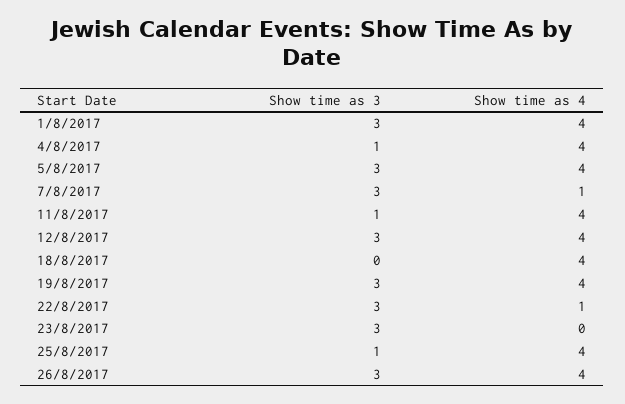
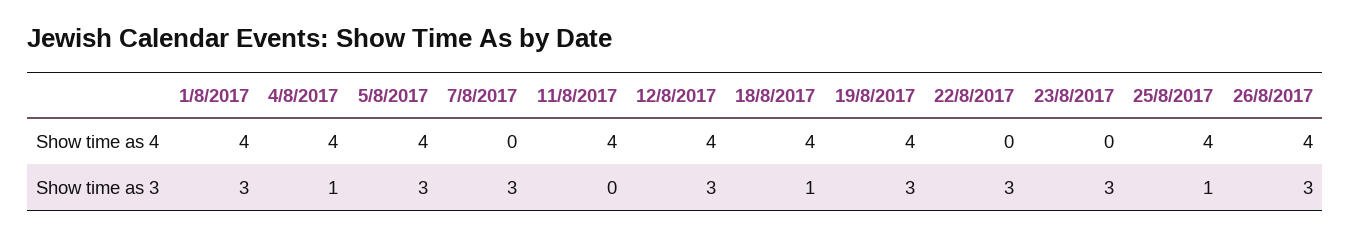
Show time as 4, 7/8/2017: 1 -> 0
Show time as 3, 11/8/2017: 1 -> 0
Show time as 3, 18/8/2017: 0 -> 1
Show time as 4, 22/8/2017: 1 -> 0

